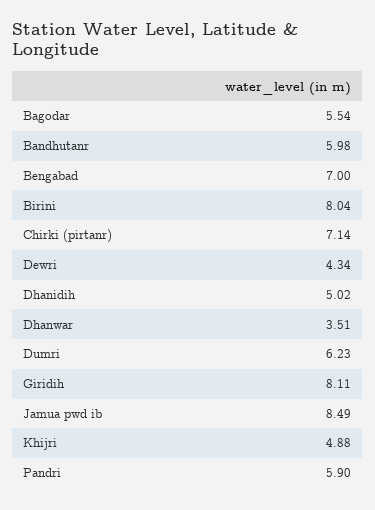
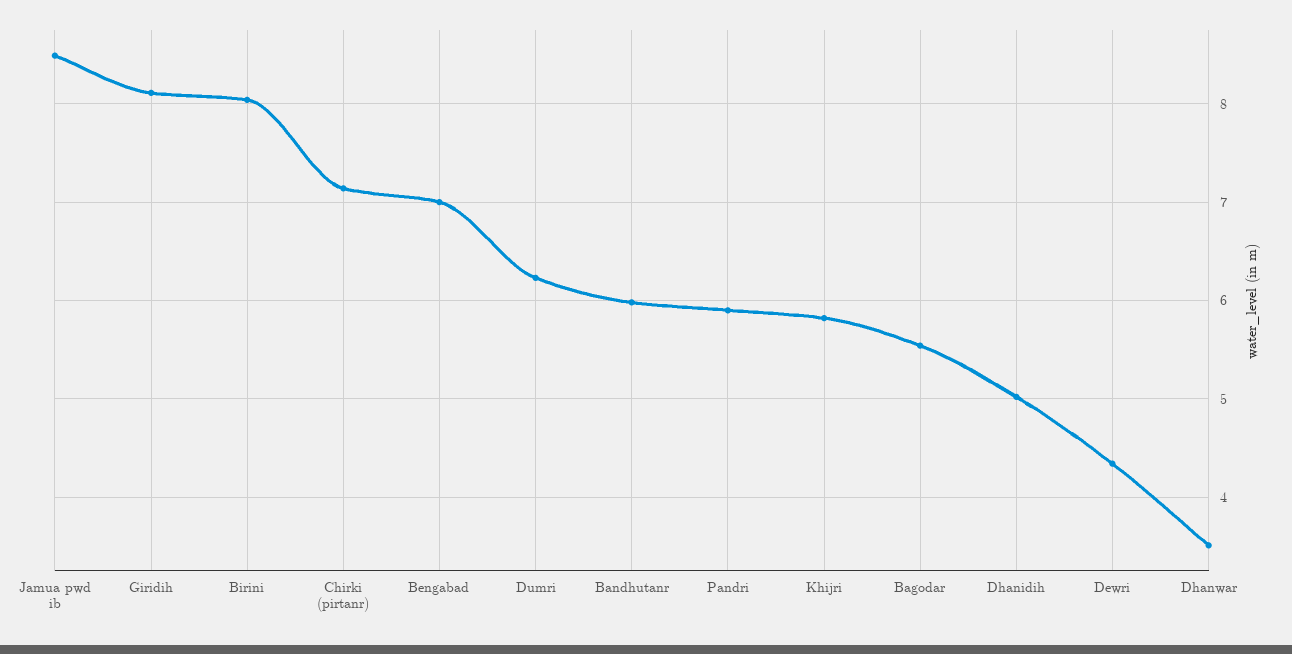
Khijri: 4.88 -> 5.8

